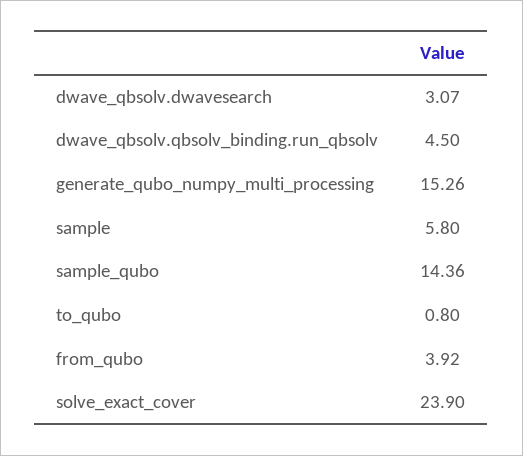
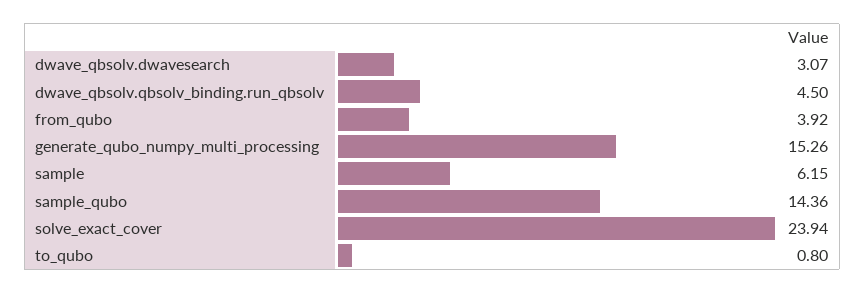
sample: 5.8 -> 6.15
solve_exact_cover: 23.9 -> 23.94

